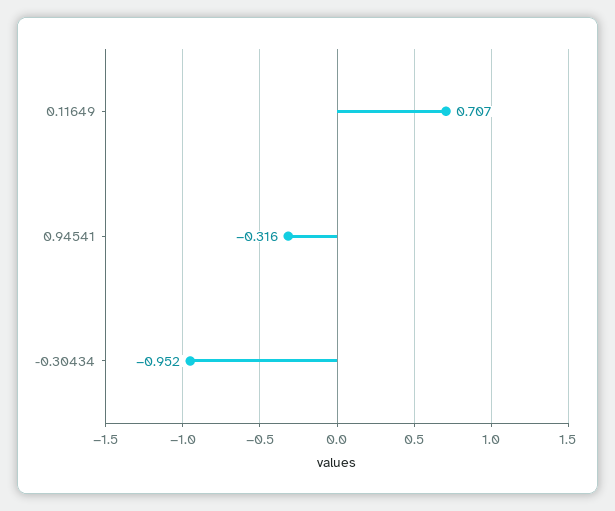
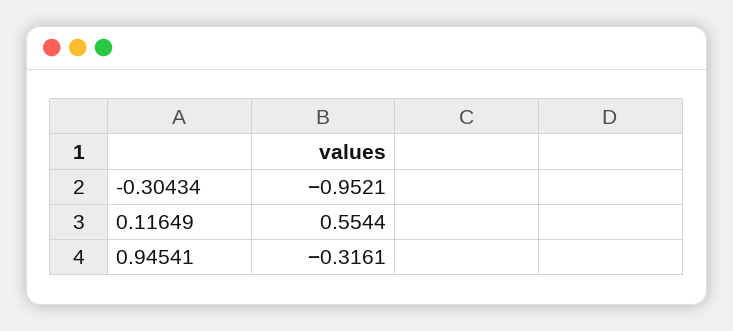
0.11649: 0.707 -> 0.5544

